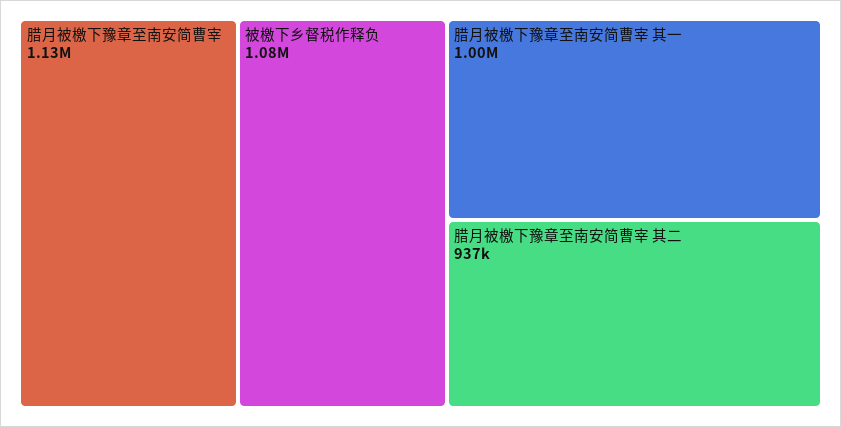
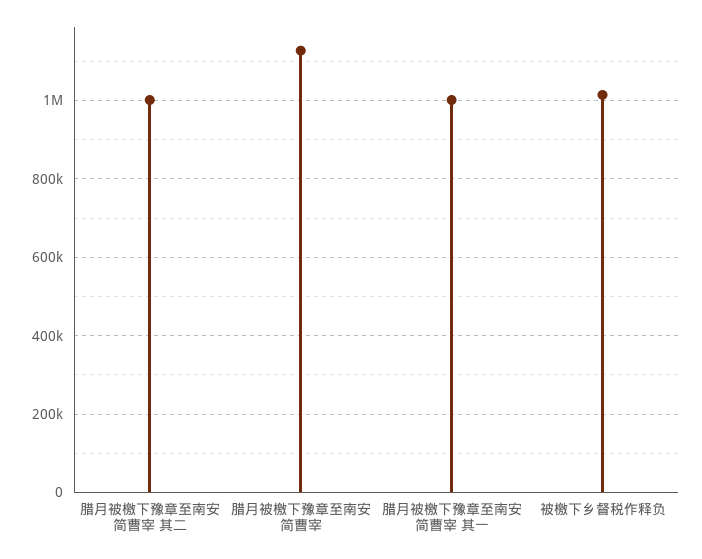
被檄下乡督税作释负: 1080000 -> 1020000
腊月被檄下豫章至南安简曹宰 其二: 937000 -> 1000000

